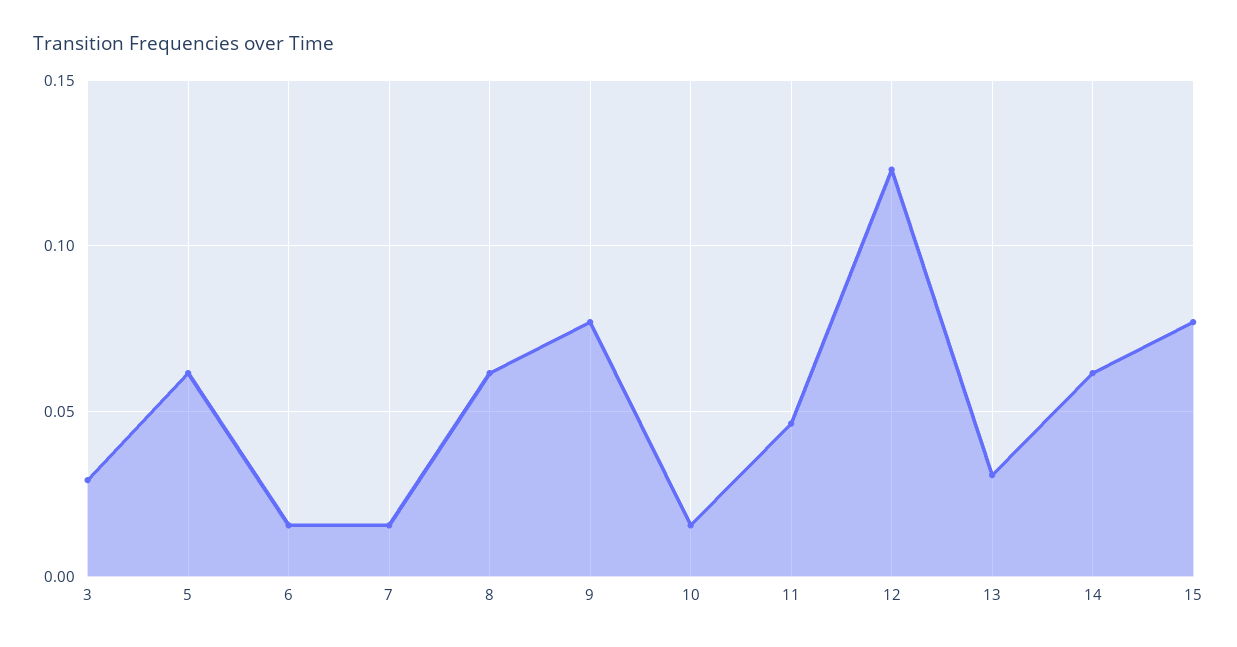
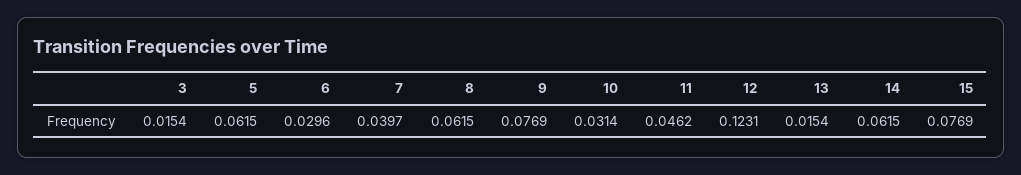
3: 0.03 -> 0.0154
6: 0.015 -> 0.0296
7: 0.015 -> 0.0397
10: 0.015 -> 0.0314
13: 0.03 -> 0.0154

